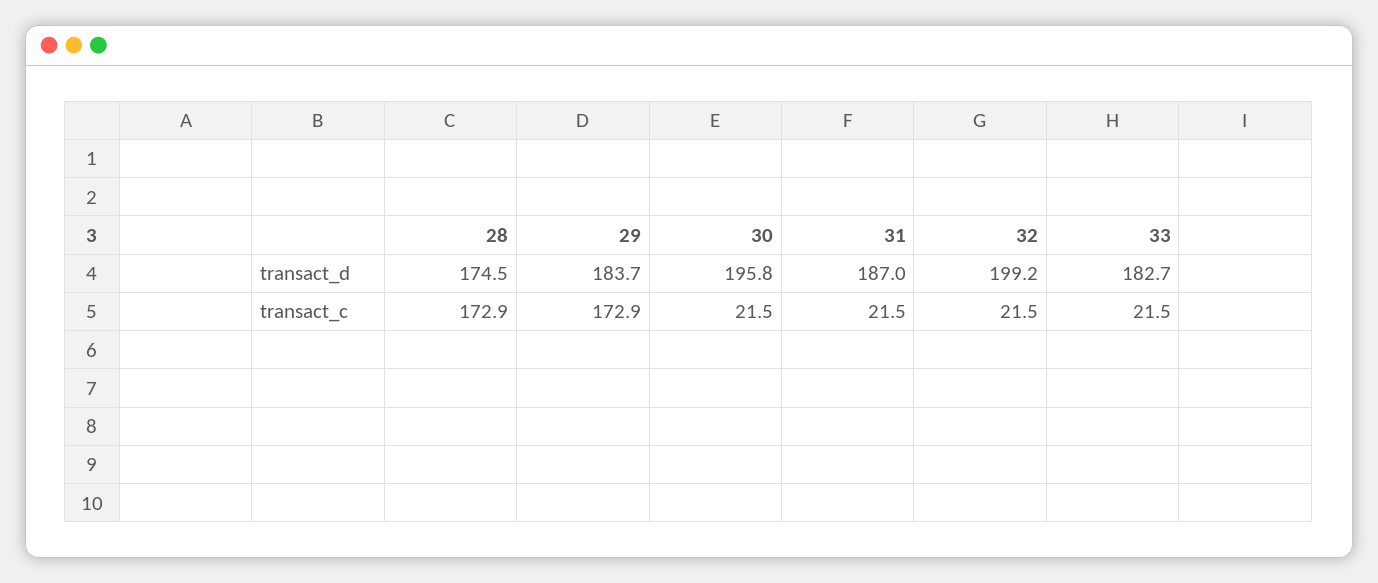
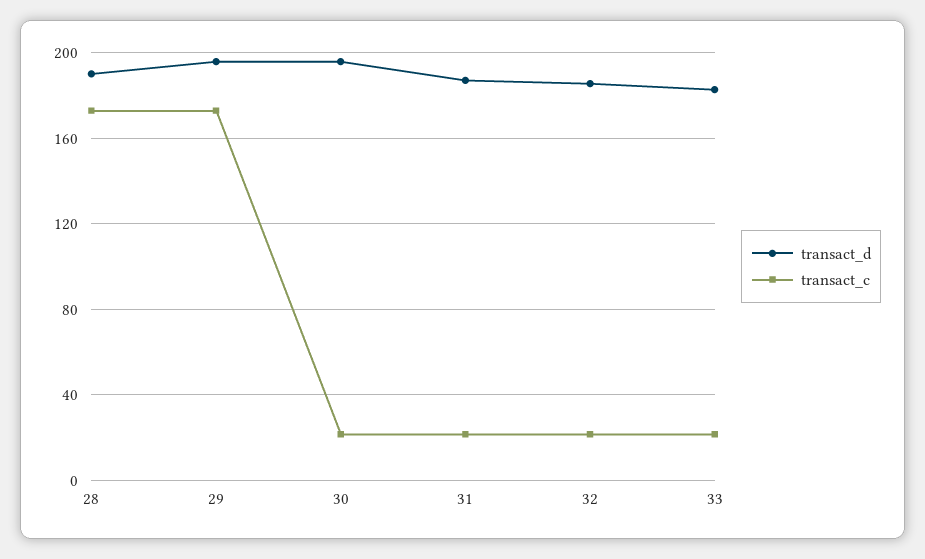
transact_d, 28: 174.5 -> 190
transact_d, 29: 183.7 -> 195
transact_d, 32: 199.2 -> 185

